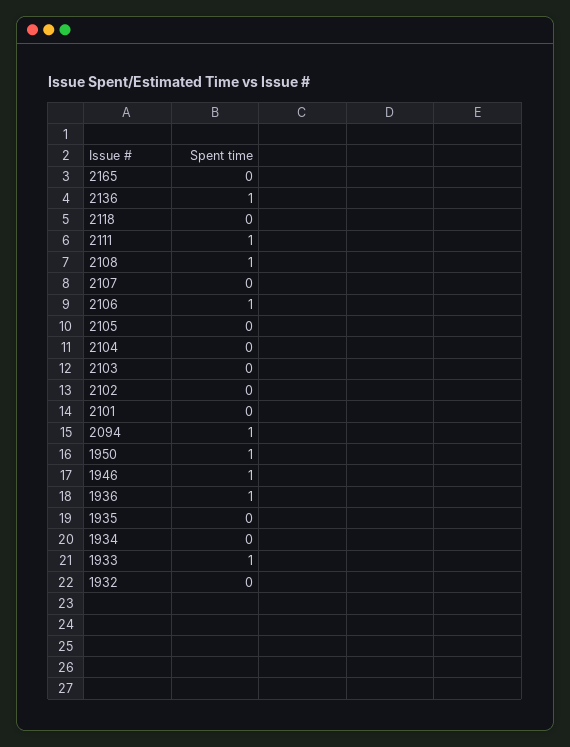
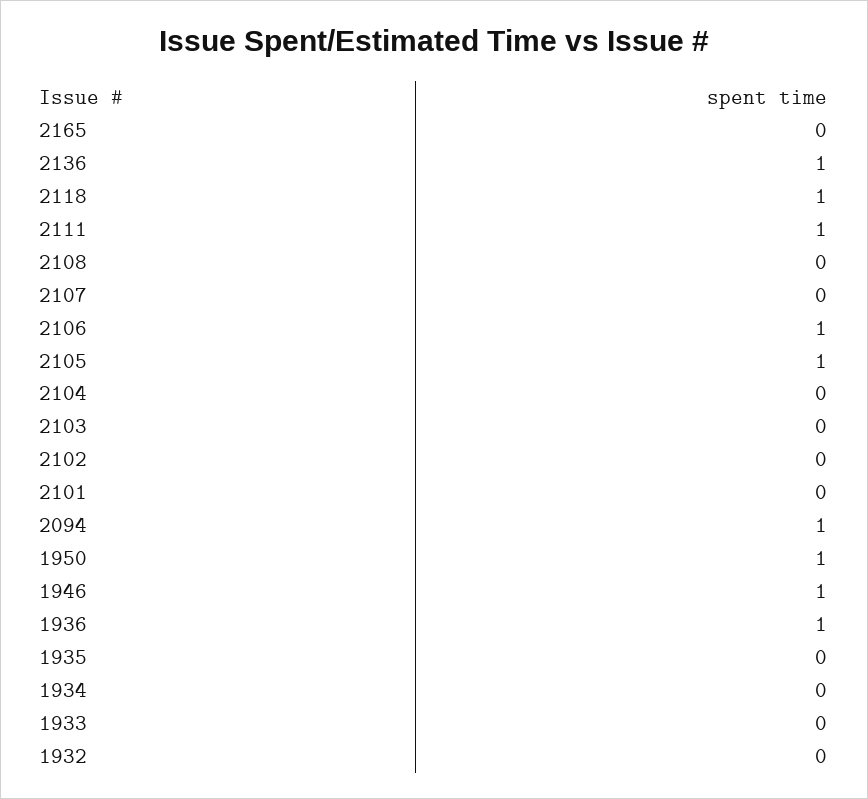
2118: 0 -> 1
2108: 1 -> 0
2105: 0 -> 1
1933: 1 -> 0

